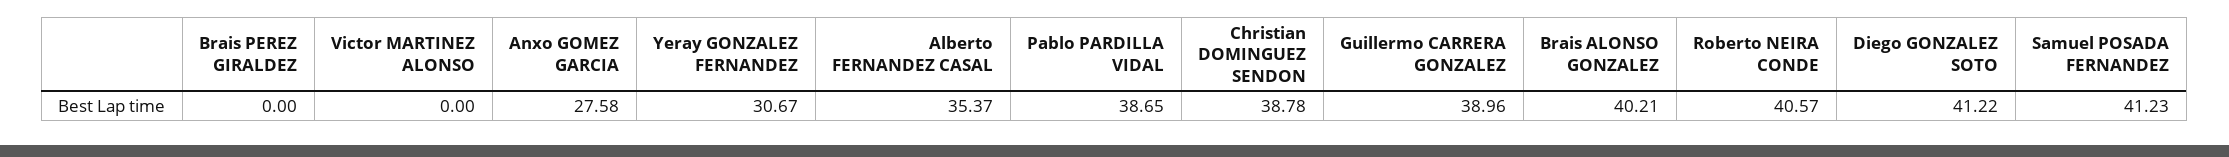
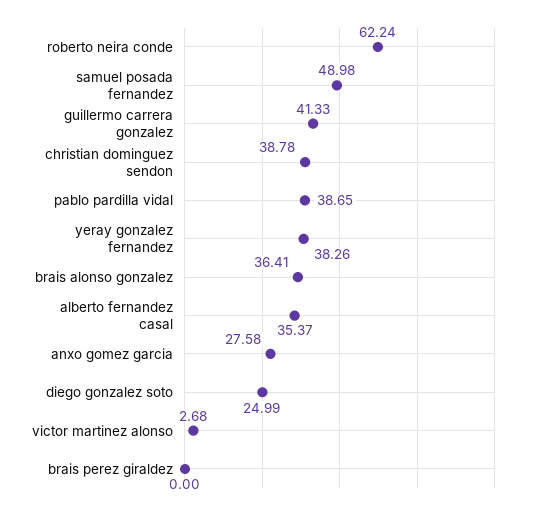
Victor MARTINEZ ALONSO: 0 -> 2.68
Yeray GONZALEZ FERNANDEZ: 30.67 -> 38.26
Guillermo CARRERA GONZALEZ: 38.96 -> 41.33
Brais ALONSO GONZALEZ: 40.21 -> 36.41
Roberto NEIRA CONDE: 40.57 -> 62.24
Diego GONZALEZ SOTO: 41.22 -> 24.99
Samuel POSADA FERNANDEZ: 41.23 -> 48.98

